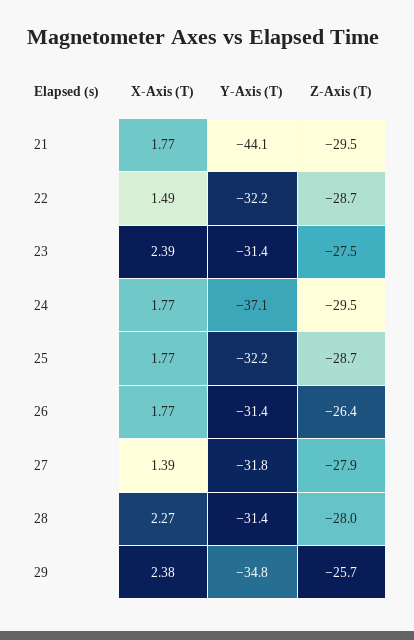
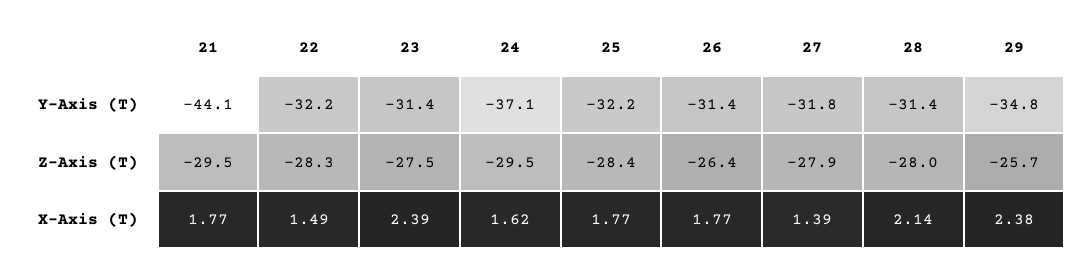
Z-Axis (T), 22: -28.7 -> -28.3
X-Axis (T), 24: 1.77 -> 1.62
Z-Axis (T), 25: -28.7 -> -28.4
X-Axis (T), 28: 2.27 -> 2.14

